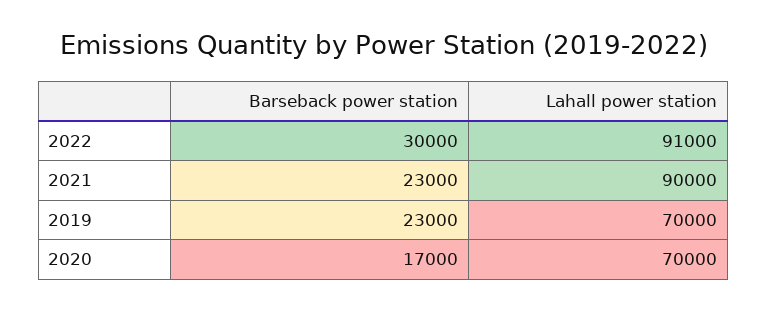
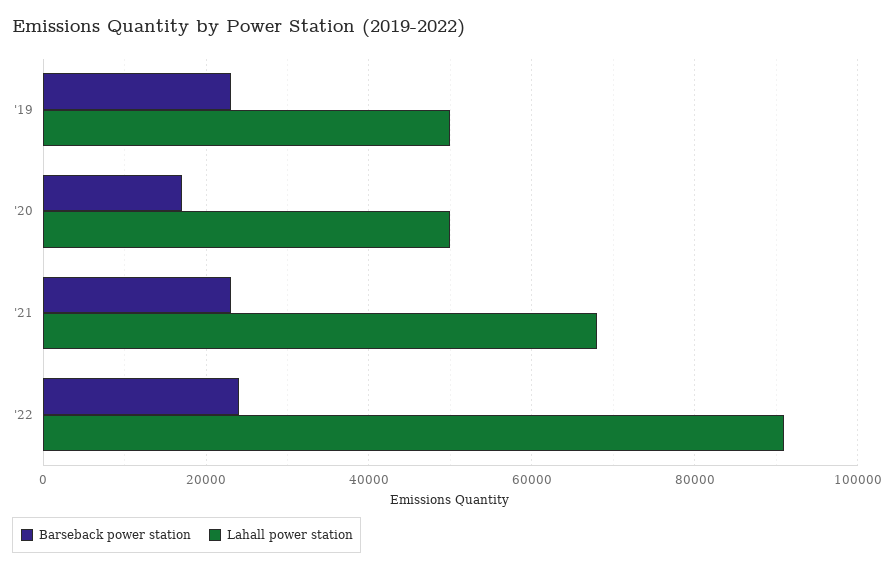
Barseback power station, 2022: 30000 -> 24000
Lahall power station, 2021: 90000 -> 68000
Lahall power station, 2019: 70000 -> 50000
Lahall power station, 2020: 70000 -> 50000

